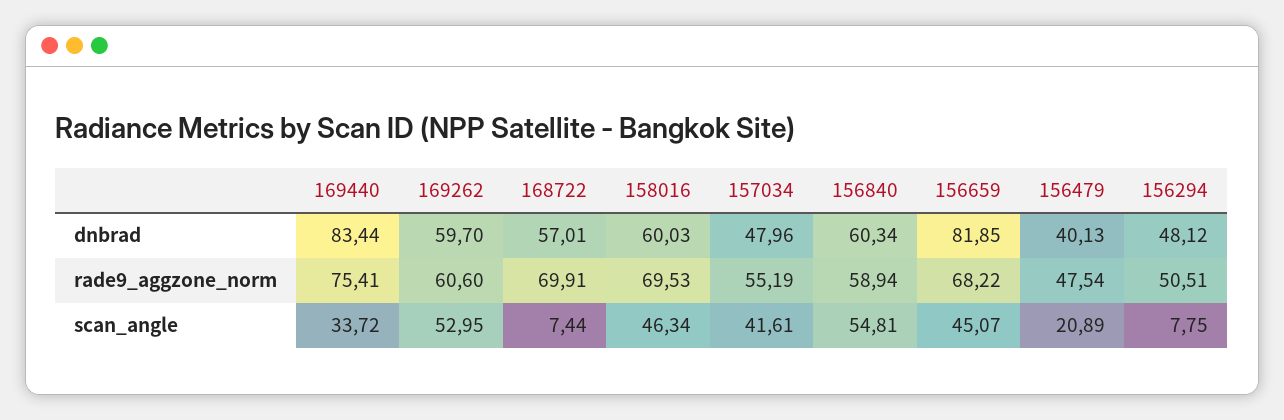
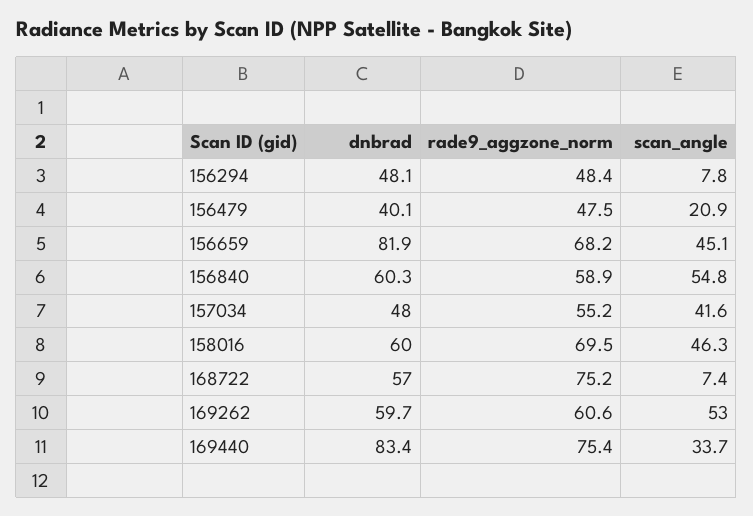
168722, rade9_aggzone_norm: 69.91 -> 75.2
156294, rade9_aggzone_norm: 50.51 -> 48.4

